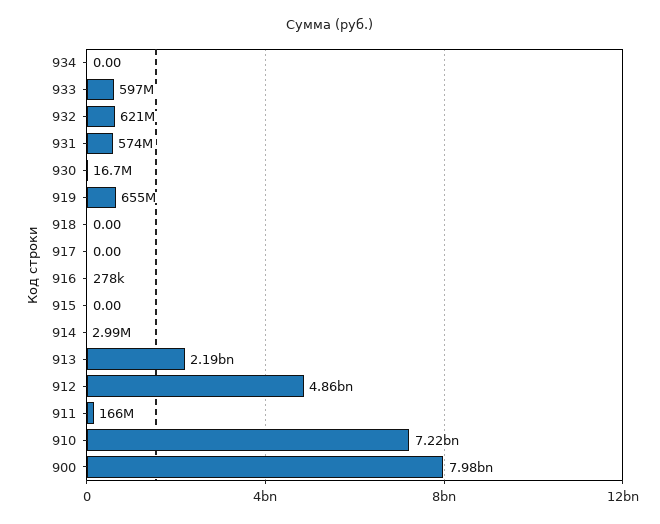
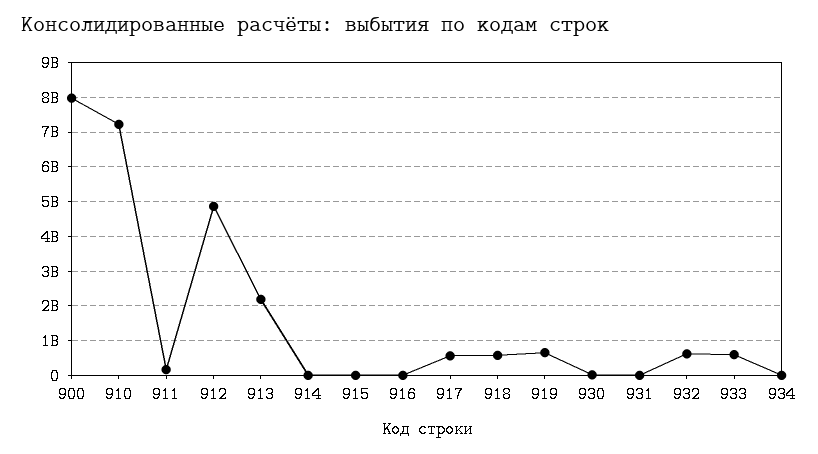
931: 574000000 -> 0
918: 0 -> 600000000
917: 0 -> 600000000

